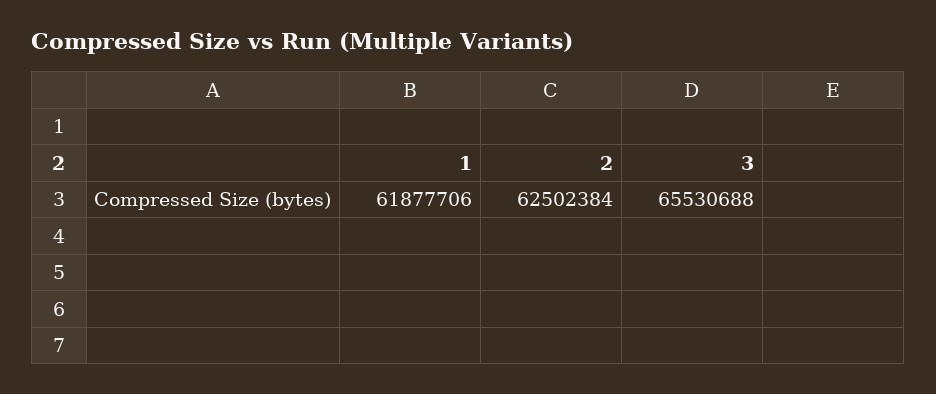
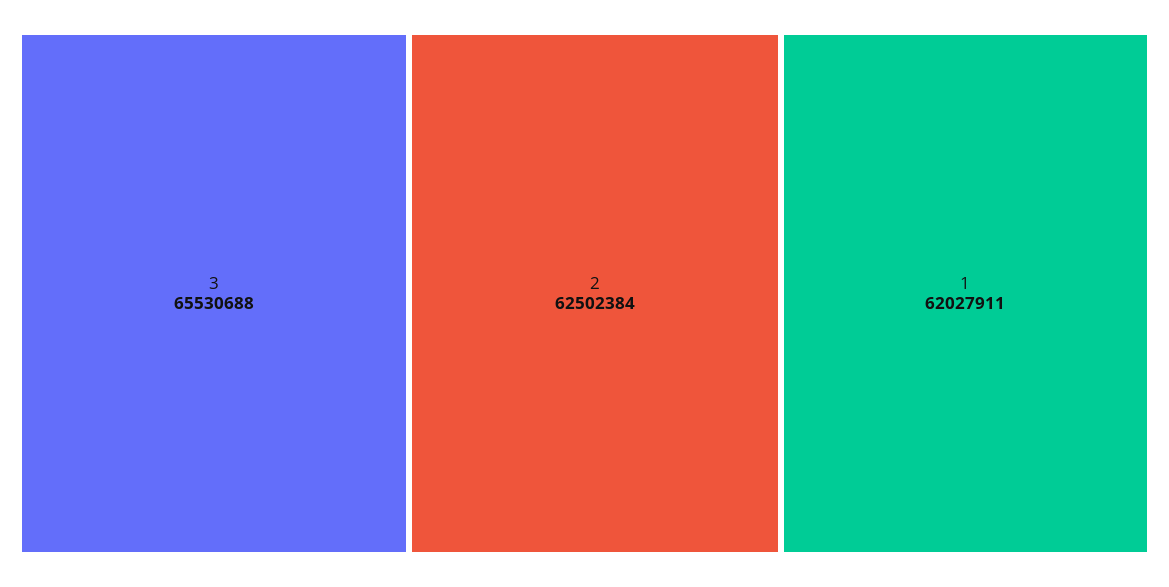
1: 61877706 -> 62027911

